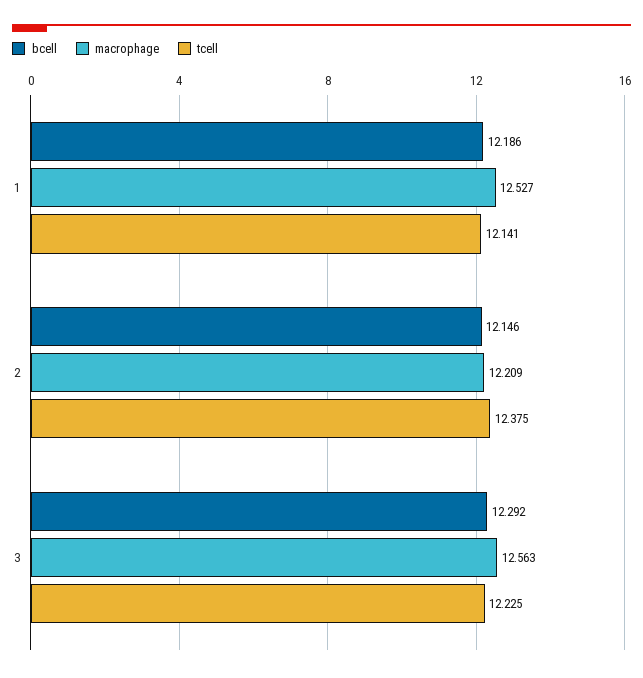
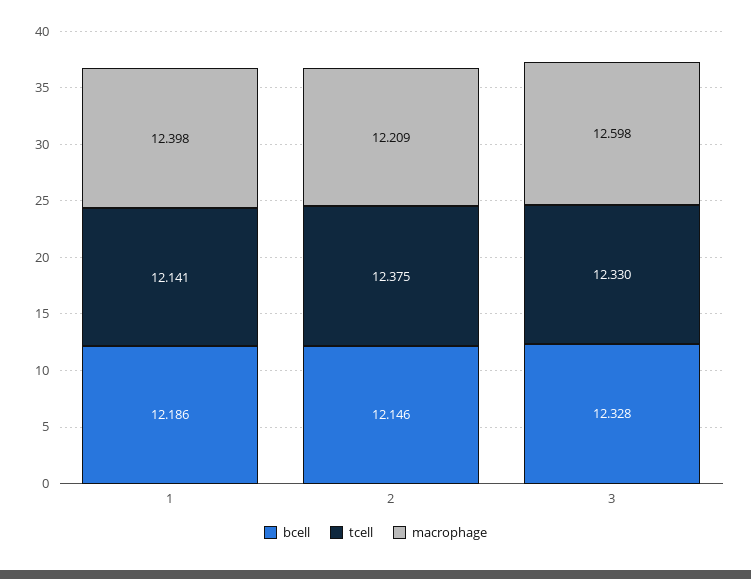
macrophage, 1: 12.527 -> 12.398
bcell, 3: 12.292 -> 12.328
macrophage, 3: 12.563 -> 12.598
tcell, 3: 12.225 -> 12.33

